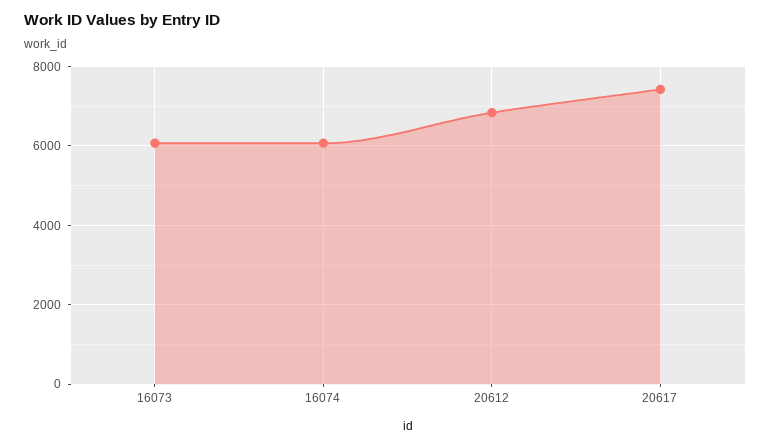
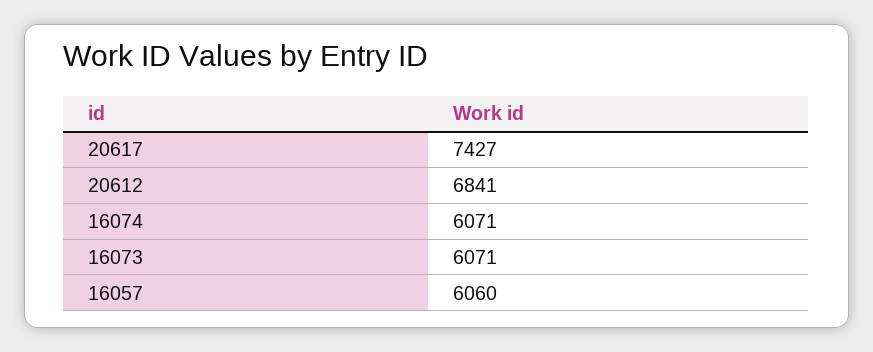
16057: none -> 6060

